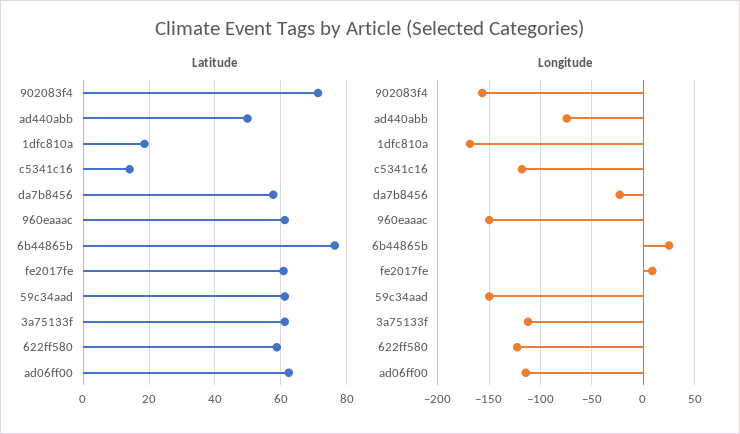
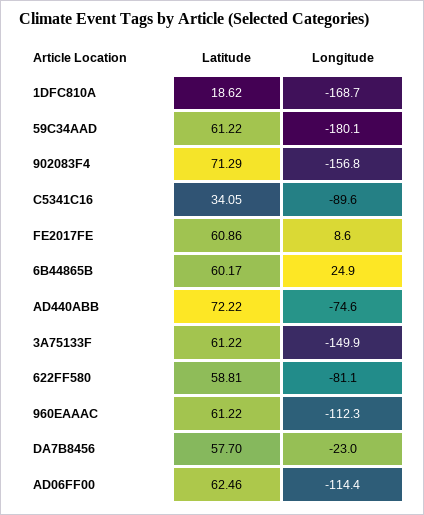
Latitude, ad440abb: 50 -> 72.22
Latitude, c5341c16: 14 -> 34.05
Latitude, 6b44865b: 76 -> 60.17
Longitude, c5341c16: -120 -> -89.6
Longitude, 960eaaac: -150 -> -112.3
Longitude, 59c34aad: -150 -> -180.1
Longitude, 3a75133f: -110 -> -149.9
Longitude, 622ff580: -120 -> -81.1

